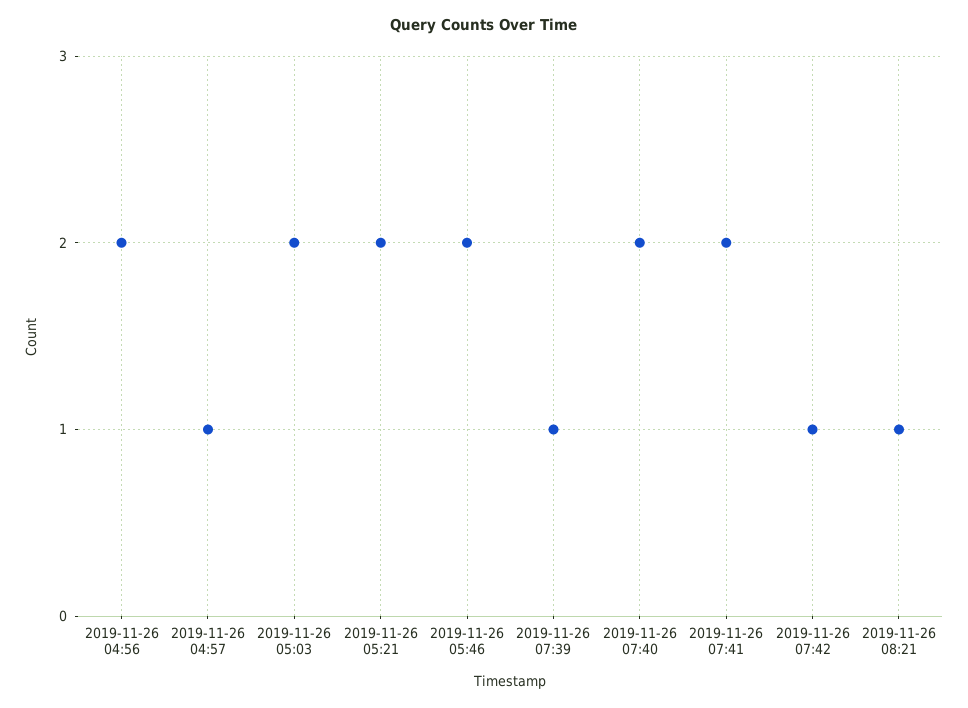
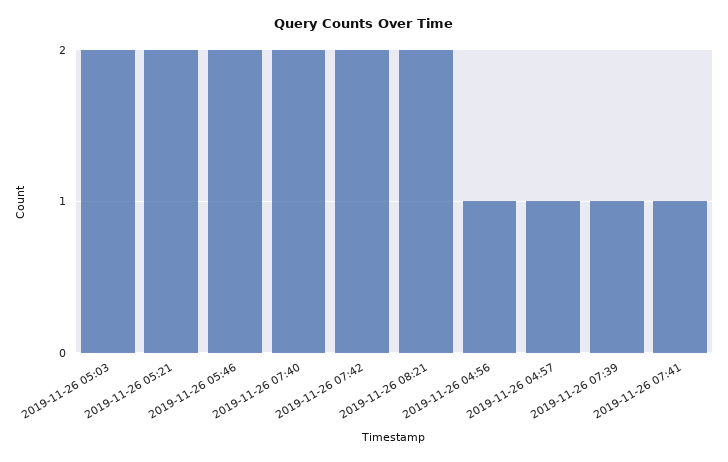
2019-11-26 04:56: 2 -> 1
2019-11-26 07:41: 2 -> 1
2019-11-26 07:42: 1 -> 2
2019-11-26 08:21: 1 -> 2

